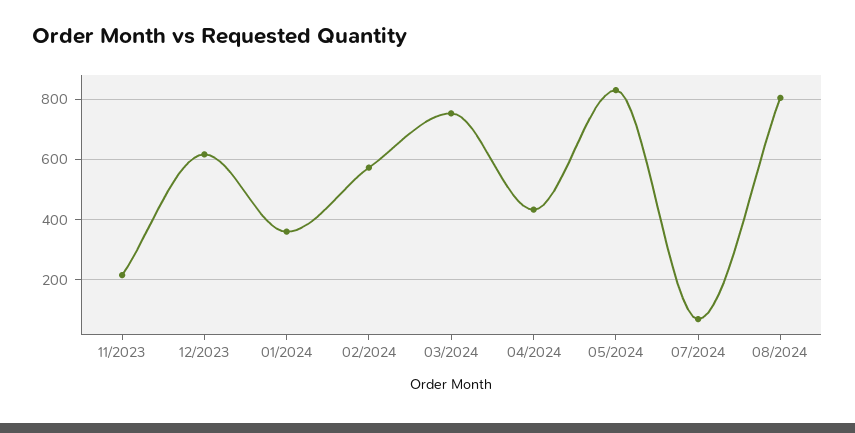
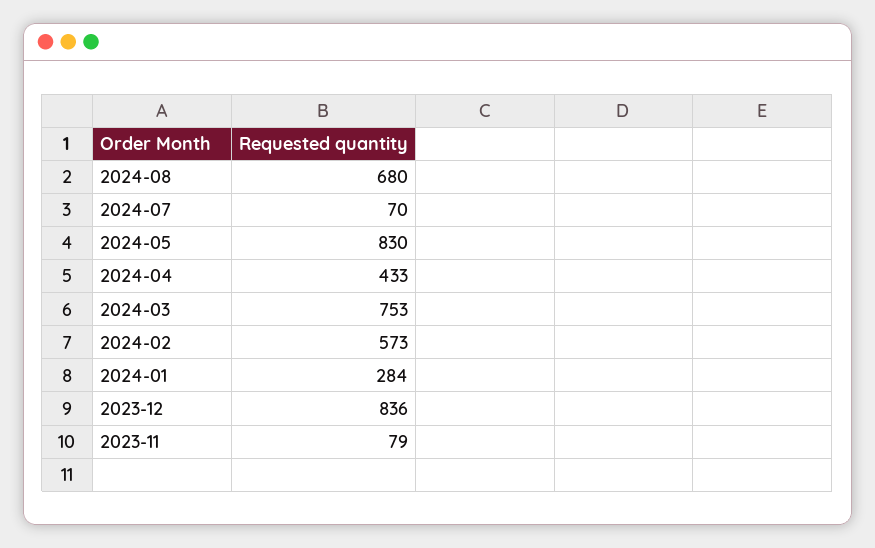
11/2023: 220 -> 79
12/2023: 620 -> 836
01/2024: 360 -> 284
08/2024: 800 -> 680

